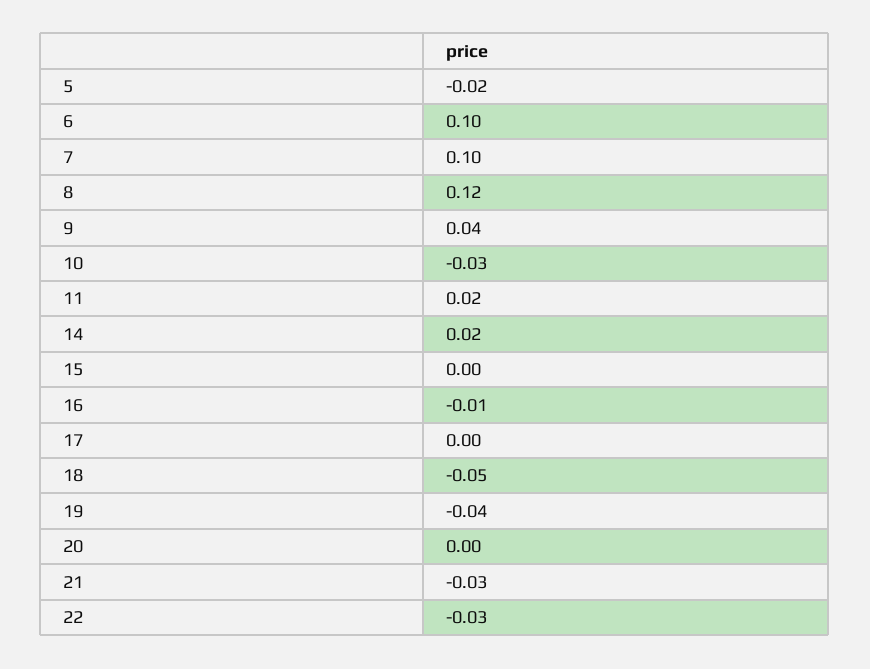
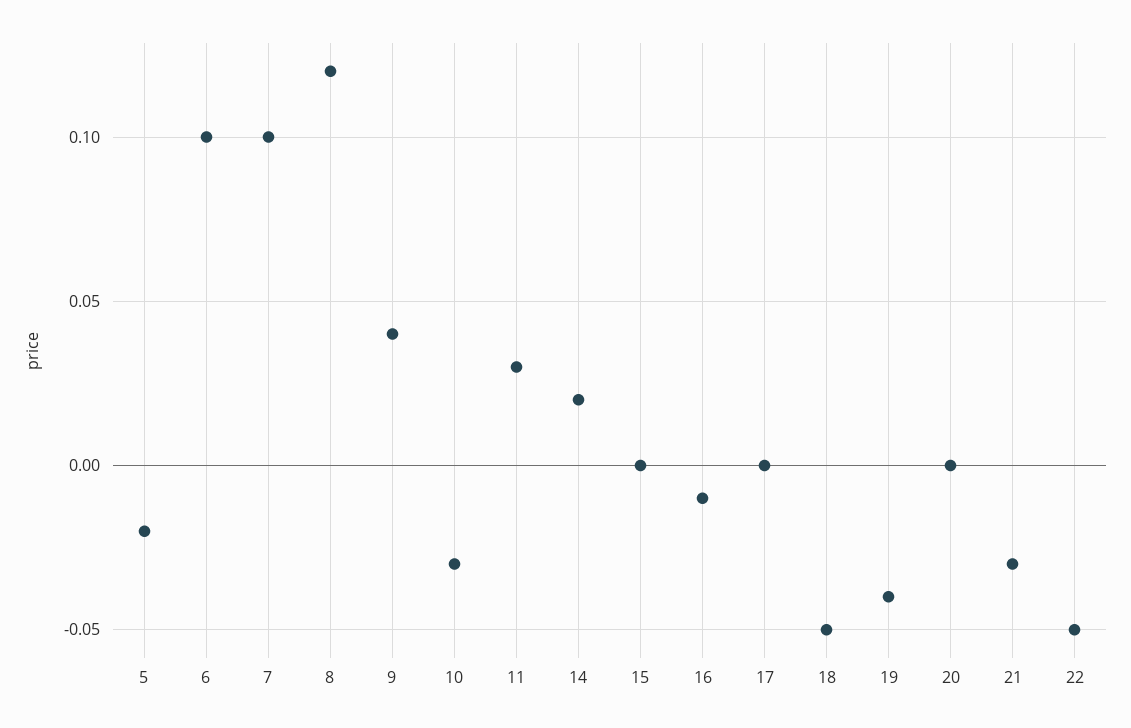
11: 0.02 -> 0.03
22: -0.03 -> -0.05

